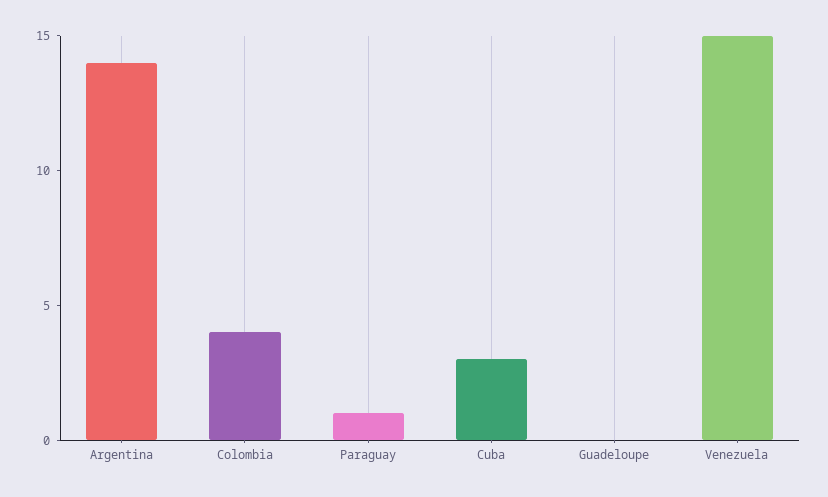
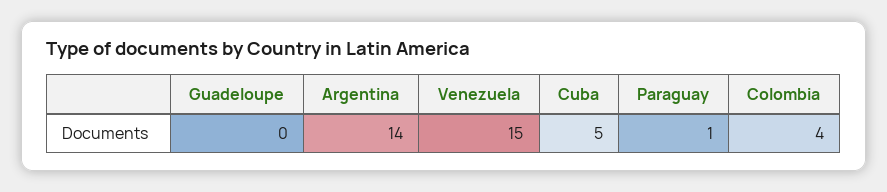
Cuba: 3 -> 5

